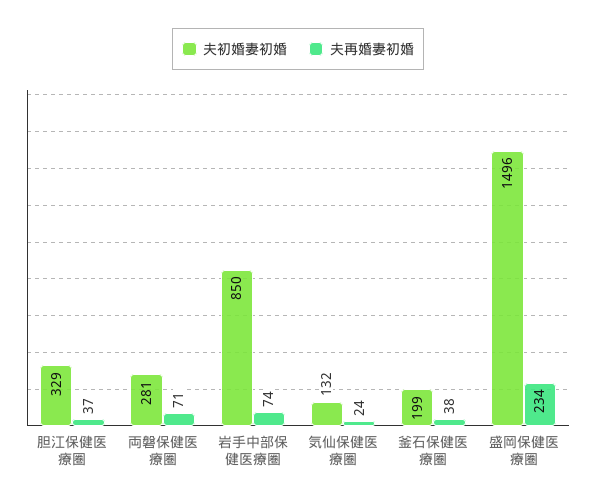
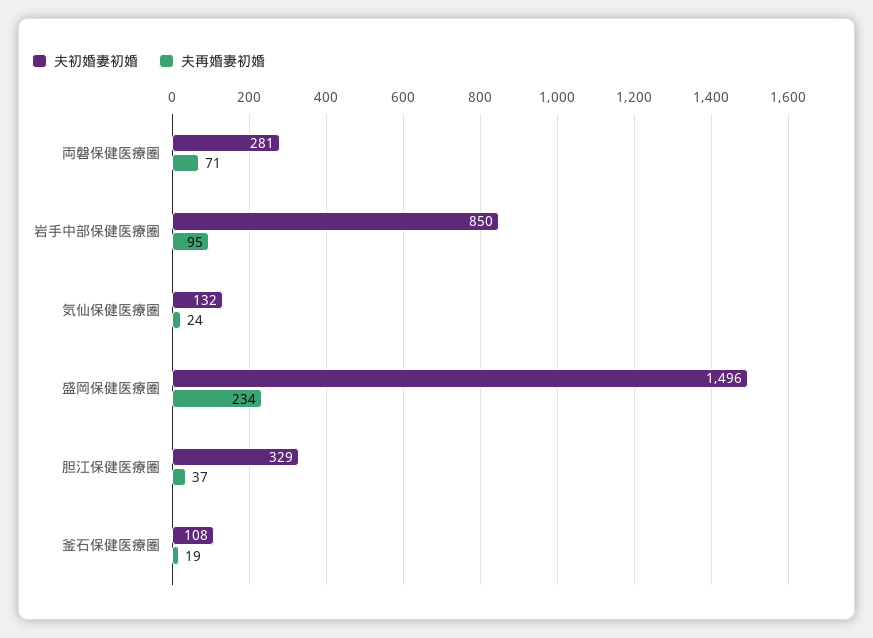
夫再婚妻初婚, 岩手中部保健医療圏: 74 -> 95
夫初婚妻初婚, 釜石保健医療圏: 199 -> 108
夫再婚妻初婚, 釜石保健医療圏: 38 -> 19

